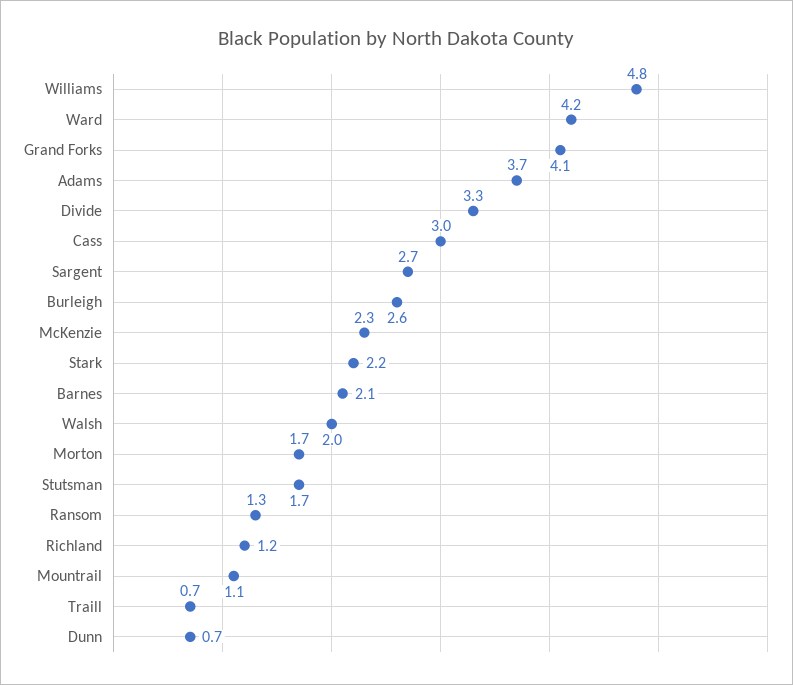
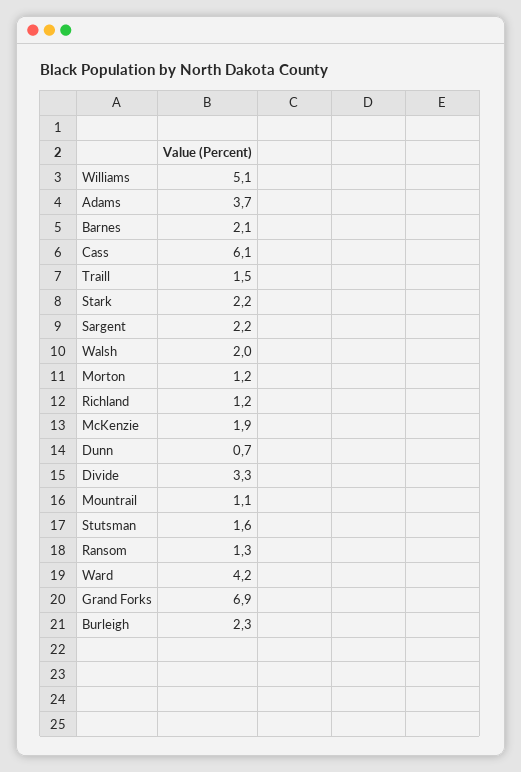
Williams: 4.8 -> 5.1
Grand Forks: 4.1 -> 6.9
Cass: 3 -> 6.1
Sargent: 2.7 -> 2.2
Burleigh: 2.6 -> 2.3
McKenzie: 2.3 -> 1.9
Morton: 1.7 -> 1.2
Stutsman: 1.7 -> 1.6
Traill: 0.7 -> 1.5

